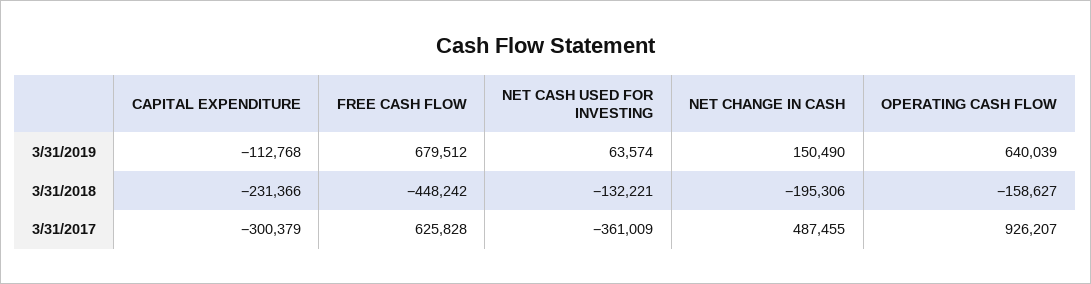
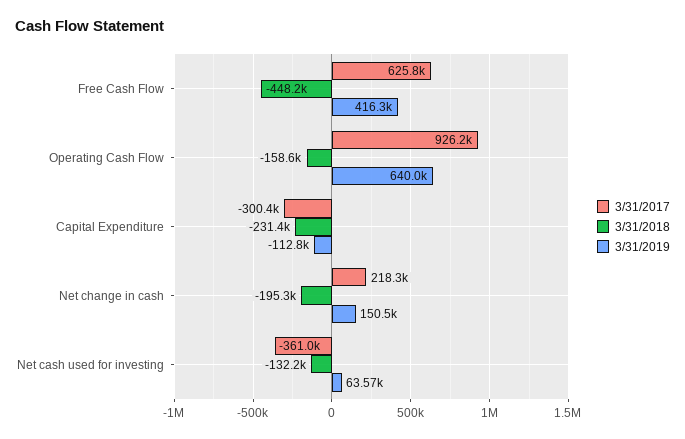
3/31/2019, FREE CASH FLOW: 679512 -> 416300
3/31/2017, NET CHANGE IN CASH: 487455 -> 218300

